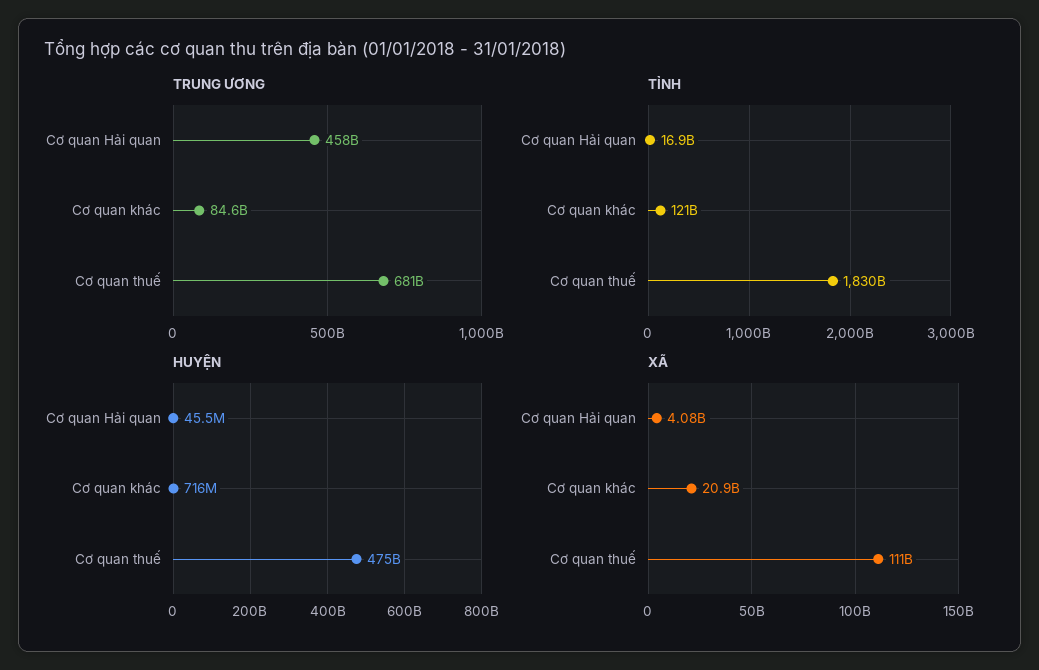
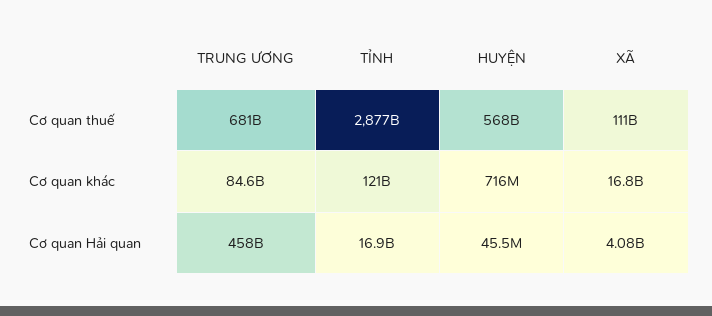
TỈNH, Cơ quan thuế: 1830000000000 -> 2877000000000
HUYỆN, Cơ quan thuế: 475000000000 -> 568000000000
XÃ, Cơ quan khác: 20900000000 -> 16800000000

